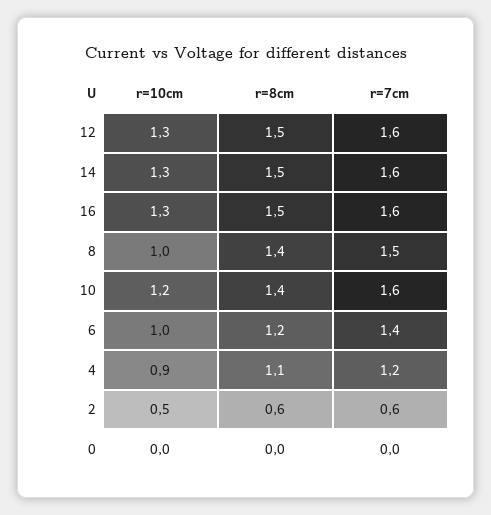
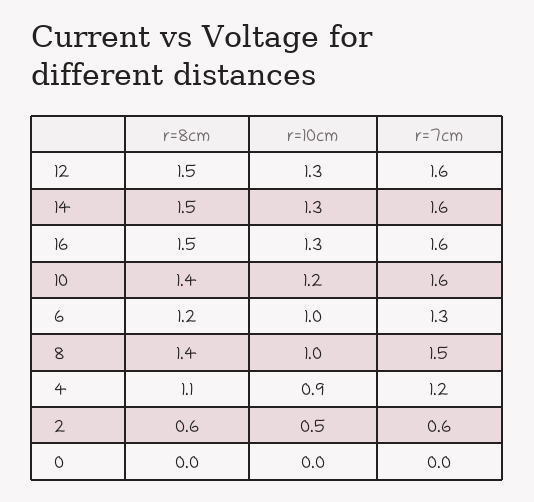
r=7cm, 6: 1.4 -> 1.3

